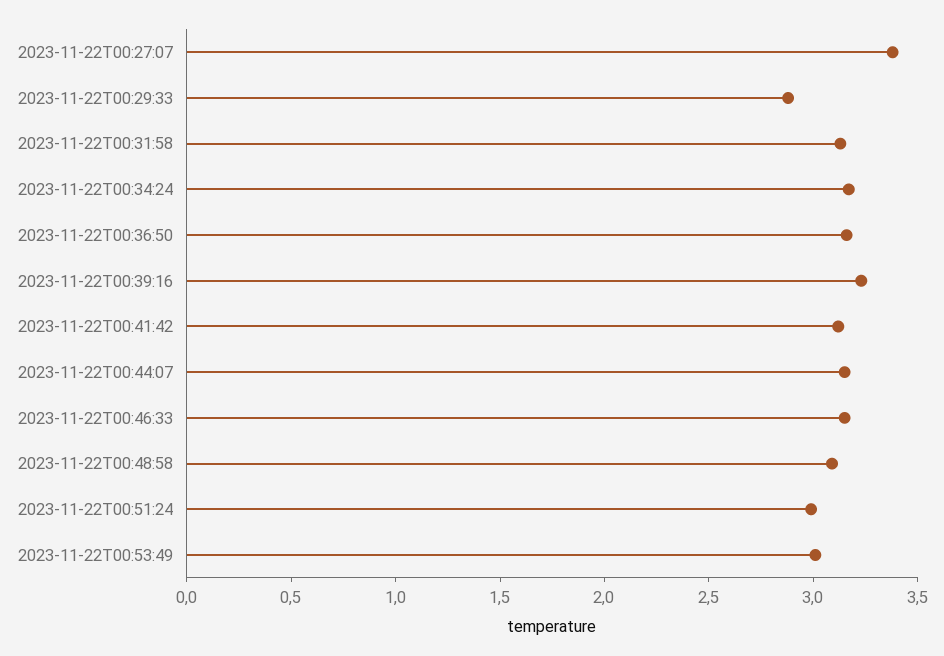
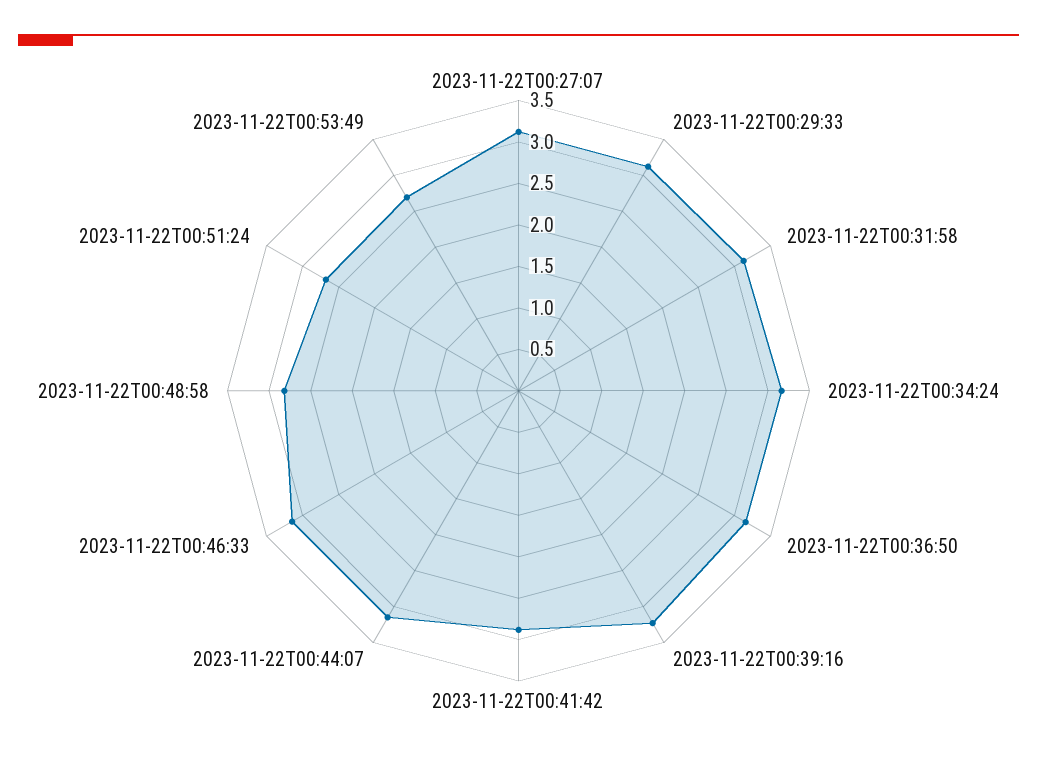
2023-11-22T00:27:07: 3.4 -> 3.1
2023-11-22T00:29:33: 2.9 -> 3.1
2023-11-22T00:41:42: 3.1 -> 2.9
2023-11-22T00:48:58: 3.1 -> 2.8
2023-11-22T00:51:24: 3 -> 2.7
2023-11-22T00:53:49: 3 -> 2.7

